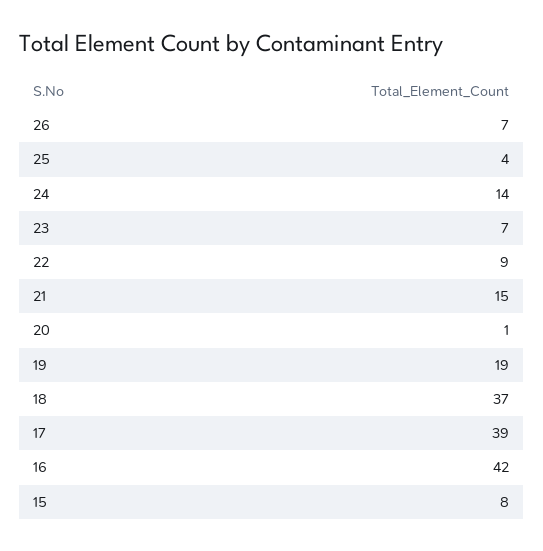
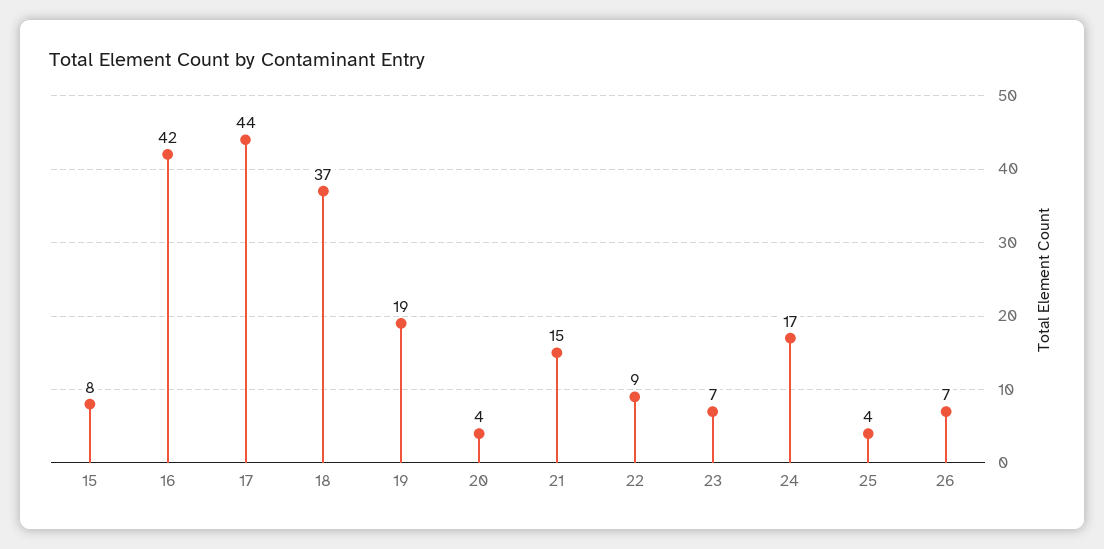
24: 14 -> 17
20: 1 -> 4
17: 39 -> 44

